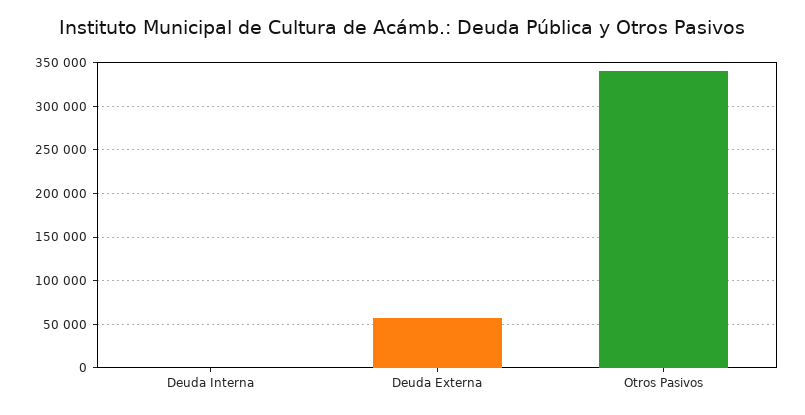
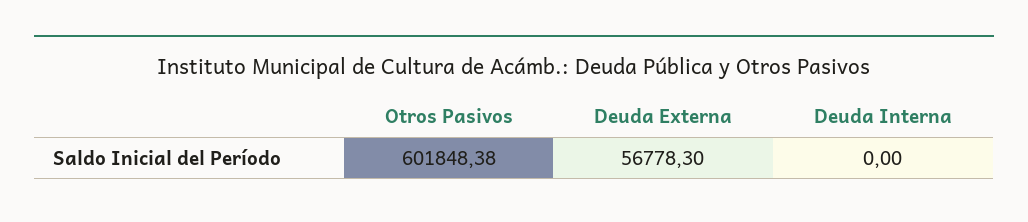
Otros Pasivos: 340000 -> 601848.38

